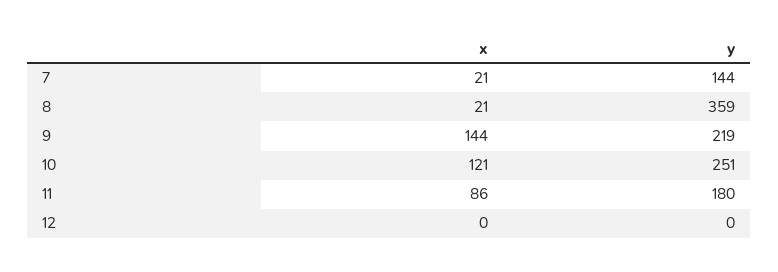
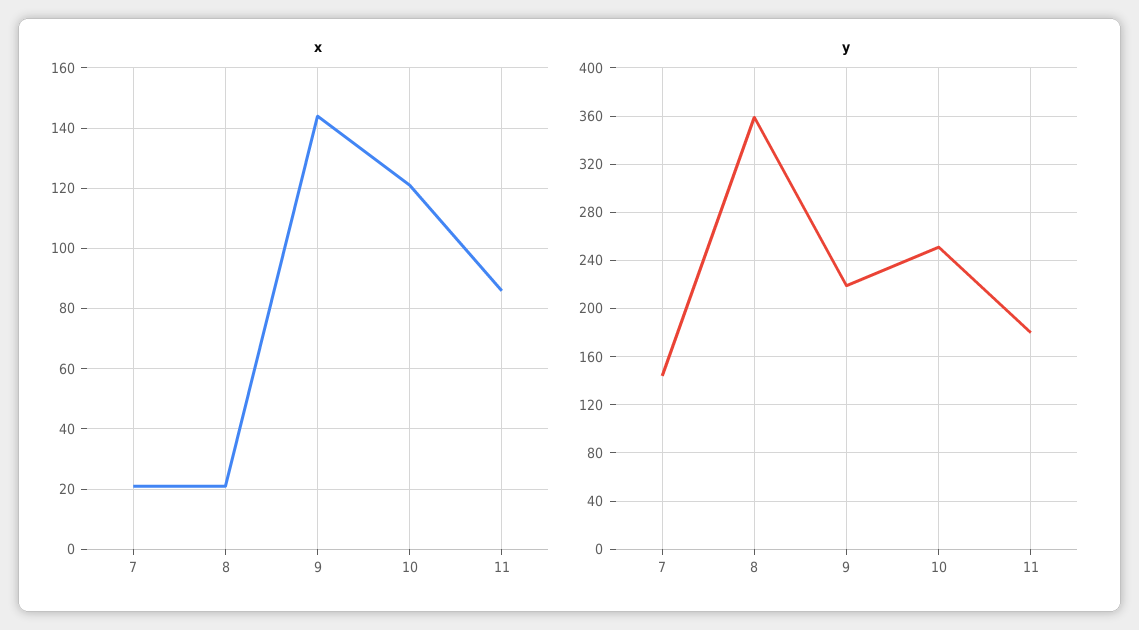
x, 12: 0 -> none
y, 12: 0 -> none

